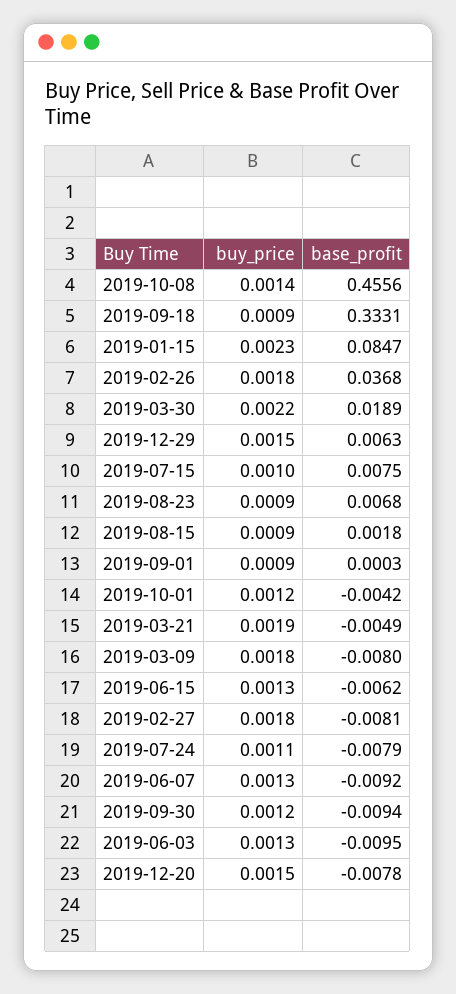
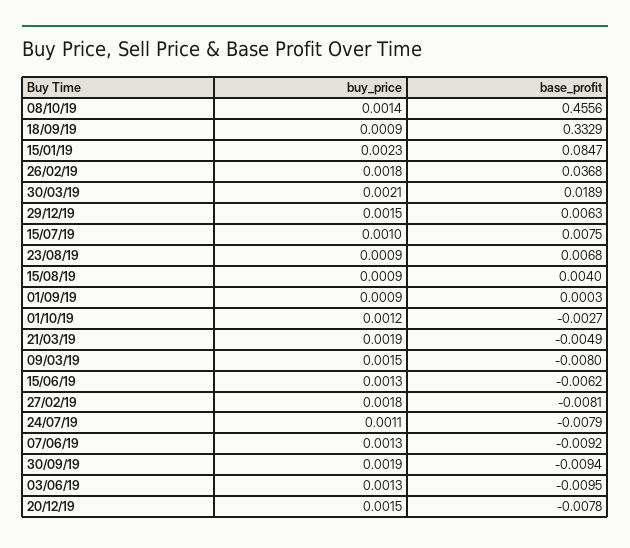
base_profit, 2019-09-18: 0.3331 -> 0.3329
buy_price, 2019-03-30: 0.0022 -> 0.0021
base_profit, 2019-08-15: 0.0018 -> 0.004
base_profit, 2019-10-01: -0.0042 -> -0.0027
buy_price, 2019-03-09: 0.0018 -> 0.0015
buy_price, 2019-09-30: 0.0012 -> 0.0019

